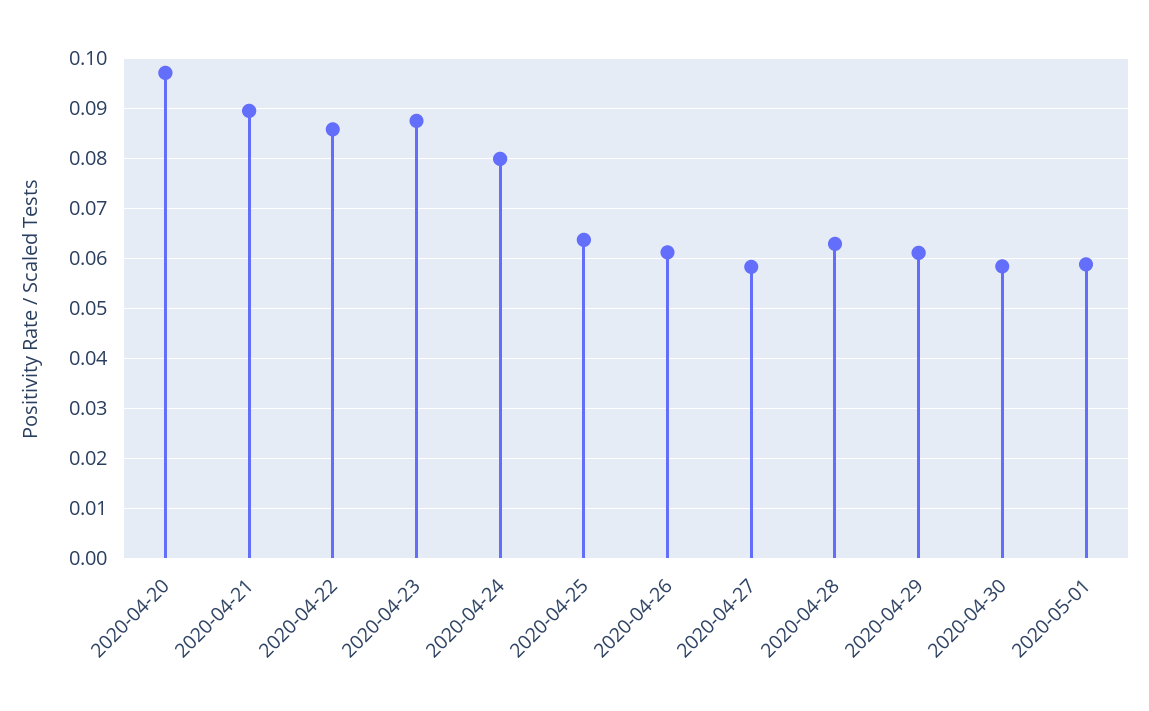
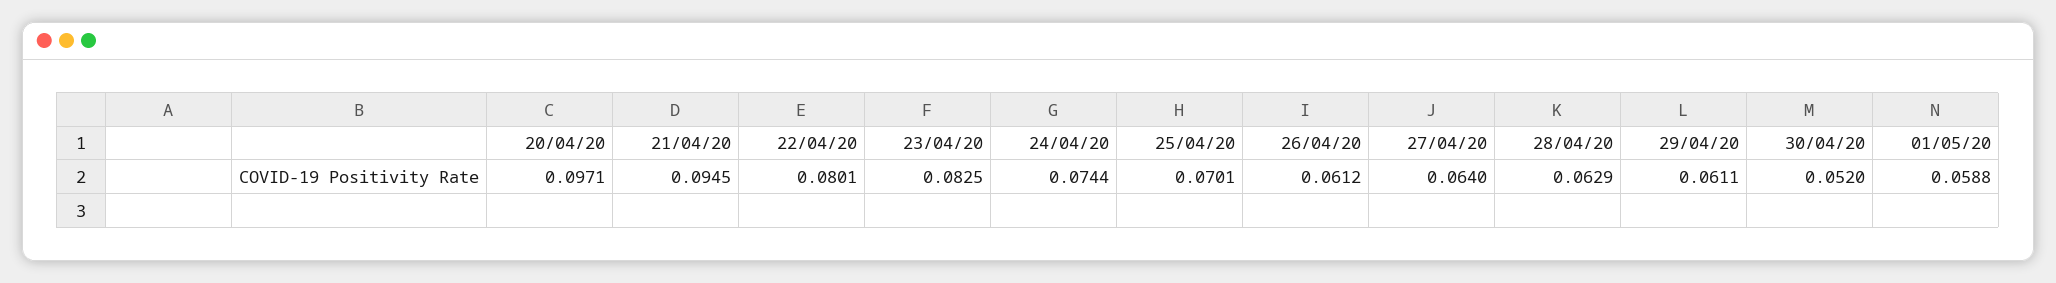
2020-04-21: 0.09 -> 0.0945
2020-04-22: 0.086 -> 0.0801
2020-04-23: 0.088 -> 0.0825
2020-04-24: 0.08 -> 0.0744
2020-04-25: 0.064 -> 0.0701
2020-04-27: 0.058 -> 0.064
2020-04-30: 0.058 -> 0.052

